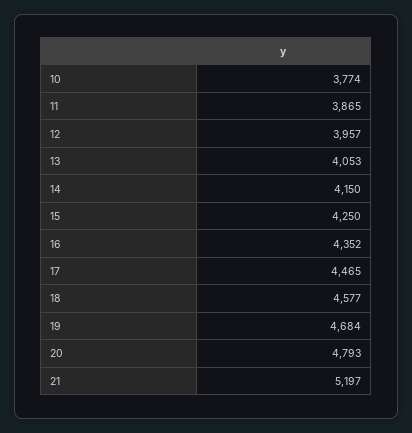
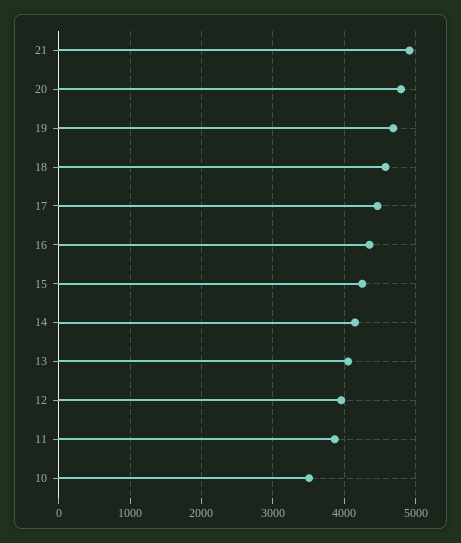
10: 3774 -> 3500
21: 5197 -> 4900

